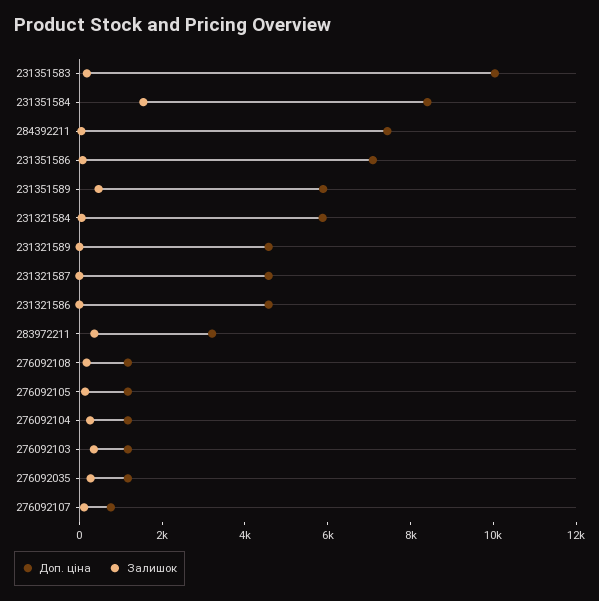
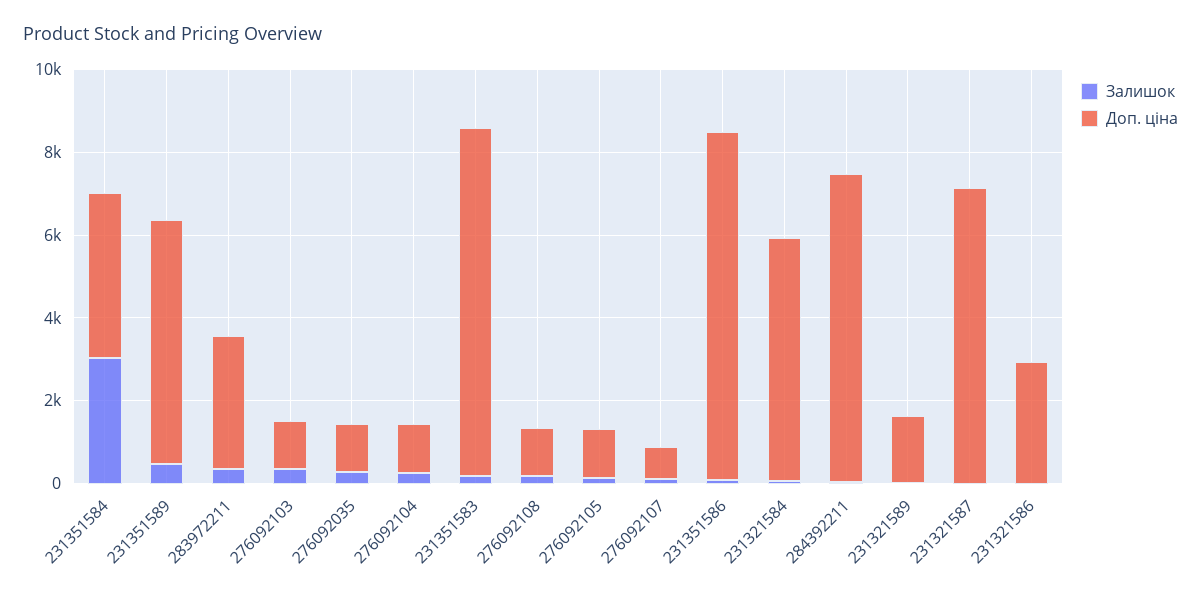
Доп. ціна, 231351583: 10000 -> 8500
Доп. ціна, 231351584: 8500 -> 4000
Залишок, 231351584: 1500 -> 3000
Доп. ціна, 231351586: 7000 -> 8500
Доп. ціна, 231321589: 4500 -> 1500
Доп. ціна, 231321587: 4500 -> 7000
Доп. ціна, 231321586: 4500 -> 3000

